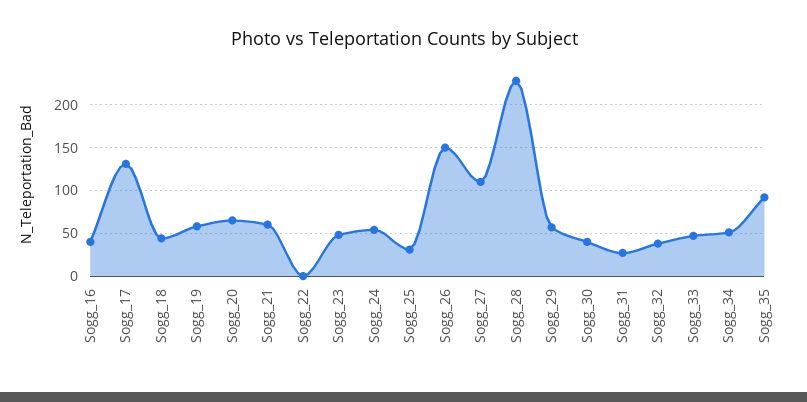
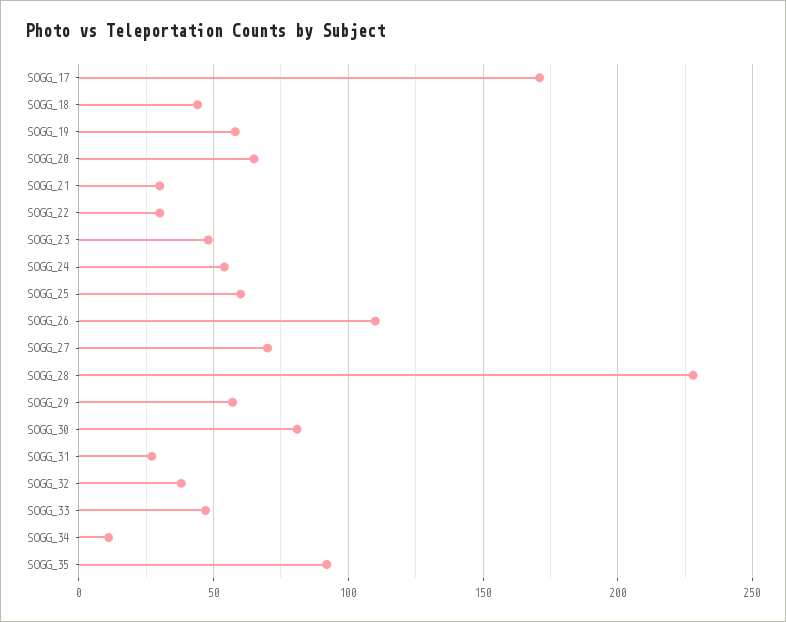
Sogg_16: 40 -> none
Sogg_17: 130 -> 170
Sogg_21: 60 -> 30
Sogg_22: 0 -> 30
Sogg_25: 30 -> 60
Sogg_26: 150 -> 110
Sogg_27: 110 -> 70
Sogg_30: 40 -> 80
Sogg_34: 50 -> 10

